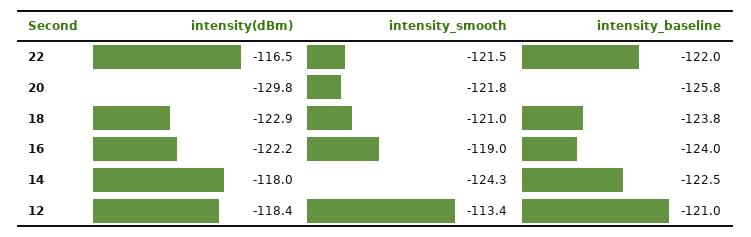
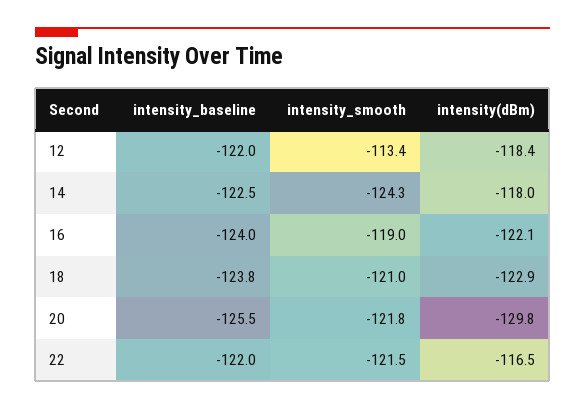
intensity_baseline, 20: -125.8 -> -125.5
intensity(dBm), 16: -122.2 -> -122.1
intensity_baseline, 12: -121 -> -122

